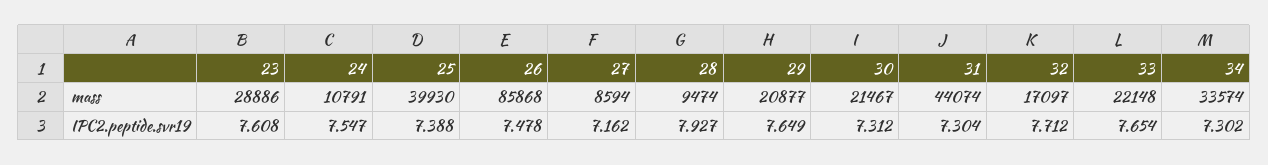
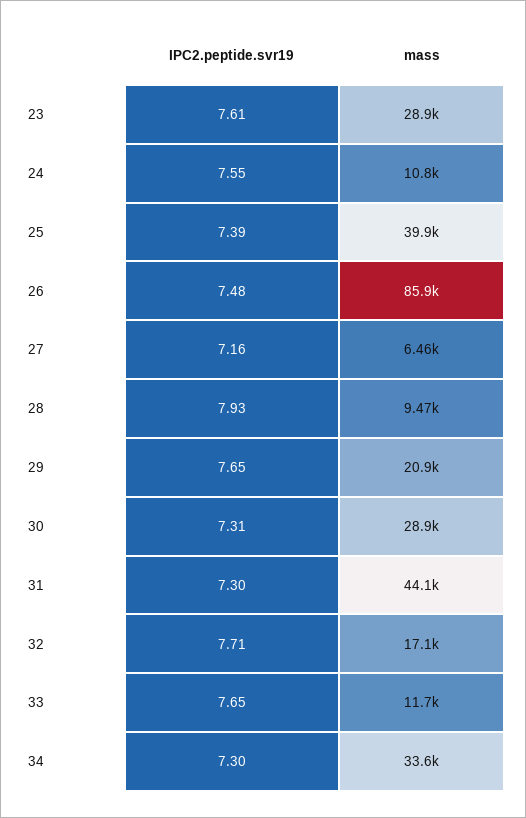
27, mass: 8594 -> 6460
30, mass: 21467 -> 28900
33, mass: 22148 -> 11700

